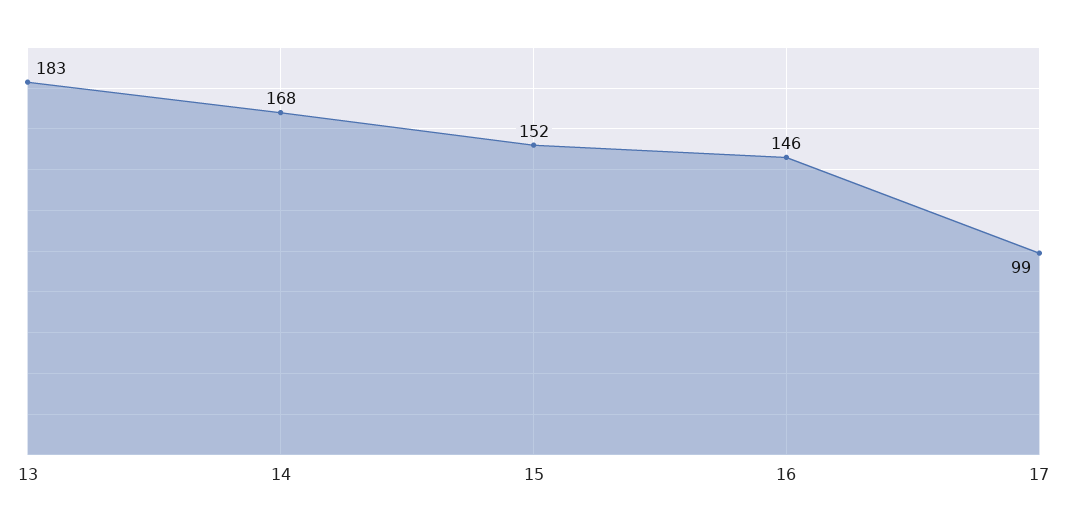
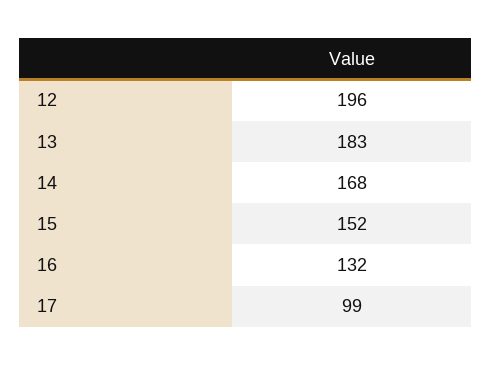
16: 146 -> 132
12: none -> 196

